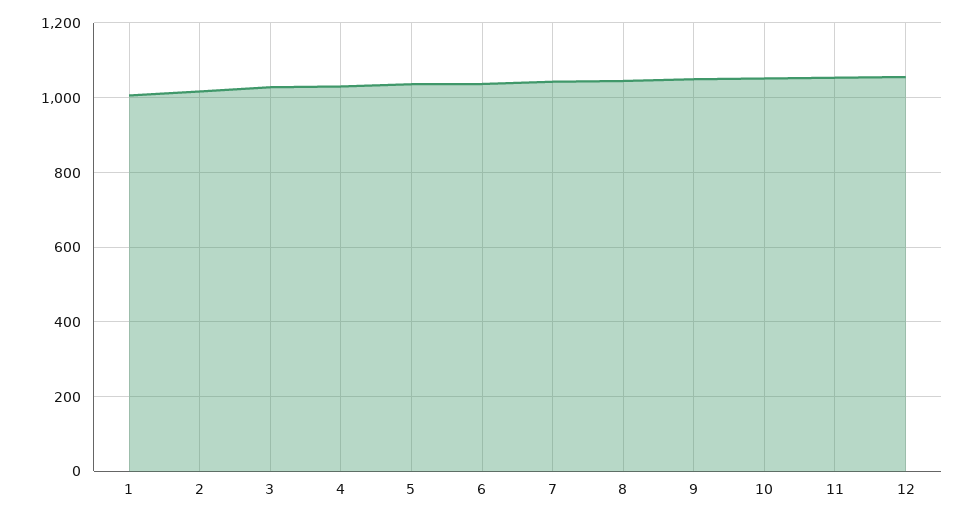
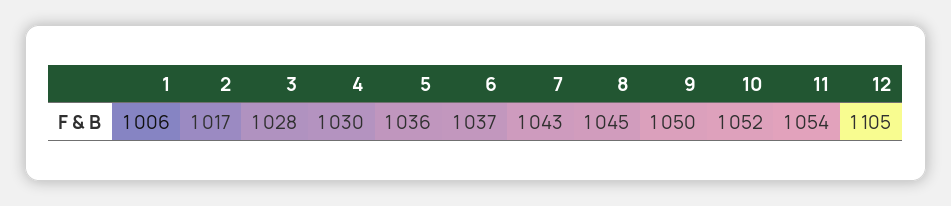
12: 1060 -> 1105

